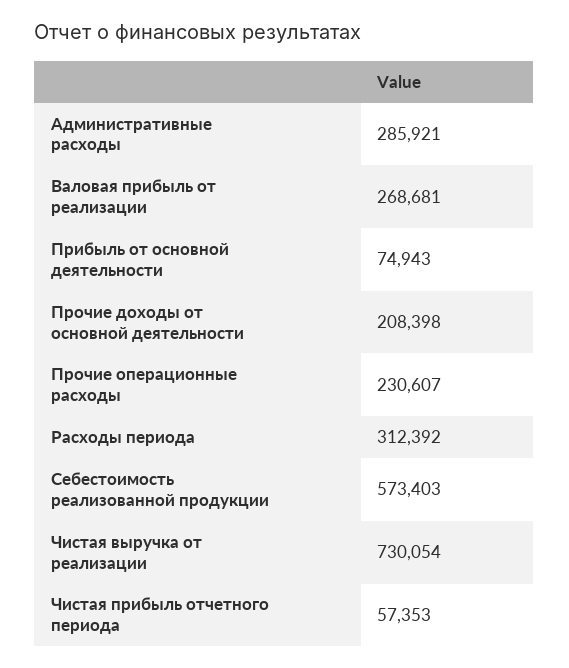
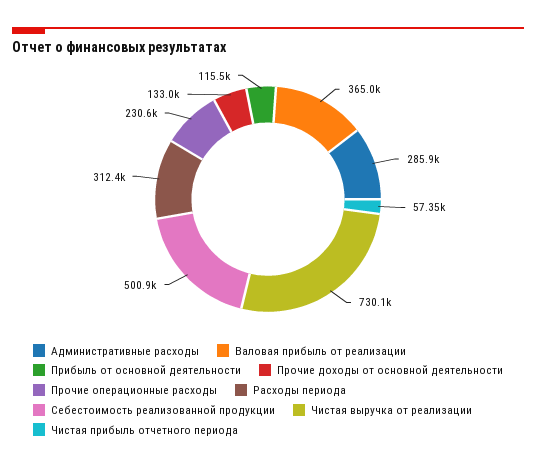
Валовая прибыль от реализации: 268681 -> 365000
Прибыль от основной деятельности: 74943 -> 115500
Прочие доходы от основной деятельности: 208398 -> 133000
Себестоимость реализованной продукции: 573403 -> 500900

